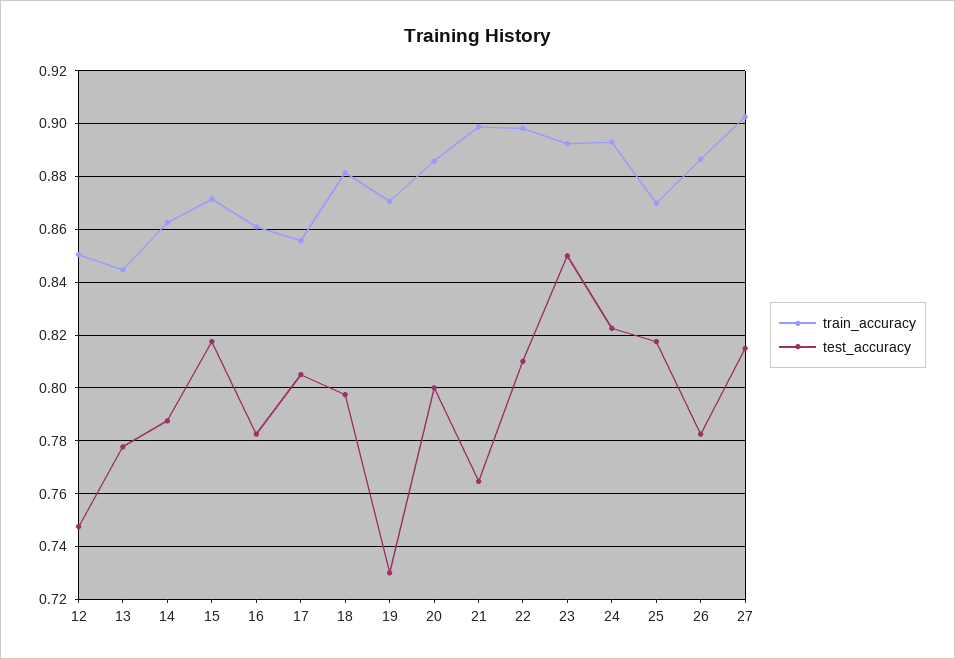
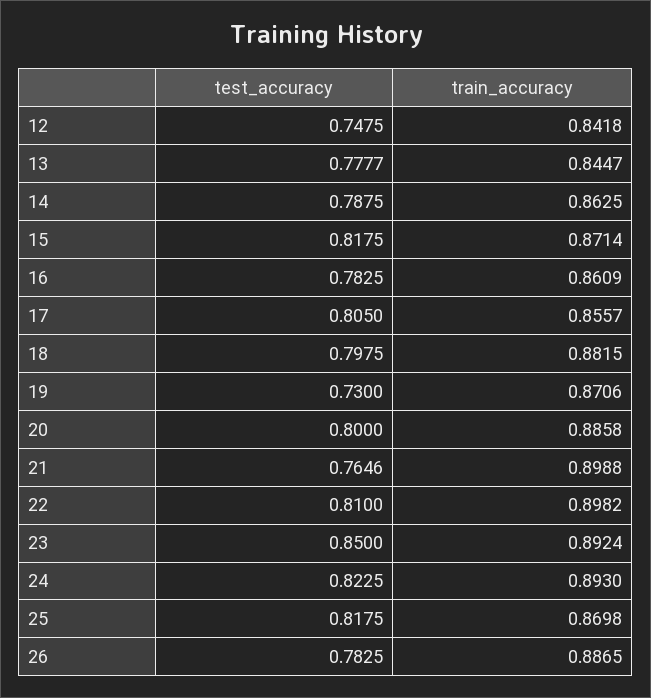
train_accuracy, 12: 0.85 -> 0.8418
train_accuracy, 27: 0.9025 -> none
test_accuracy, 27: 0.815 -> none

